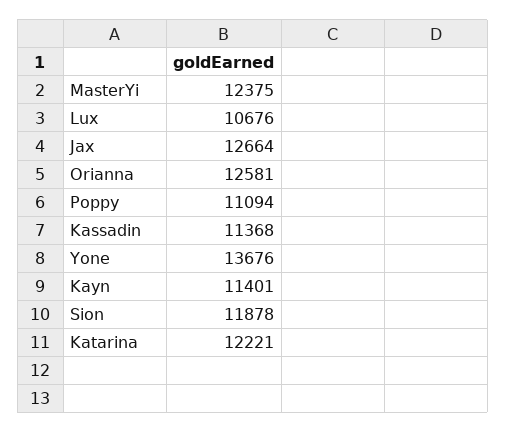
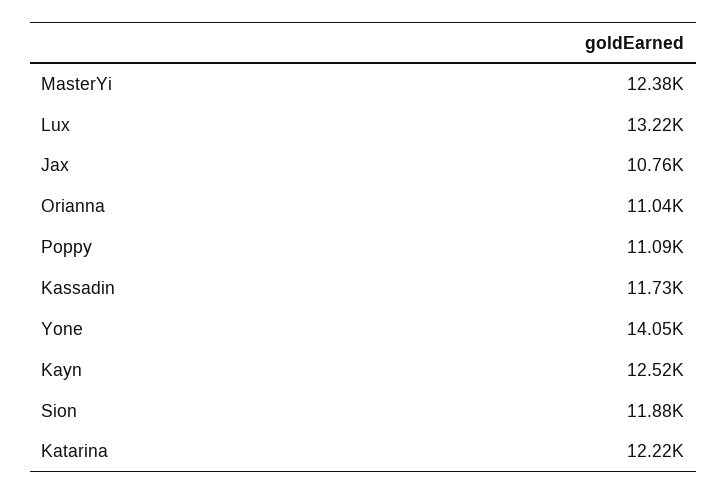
Lux: 10676 -> 13220
Jax: 12664 -> 10760
Orianna: 12581 -> 11040
Kassadin: 11368 -> 11730
Yone: 13676 -> 14050
Kayn: 11401 -> 12520

